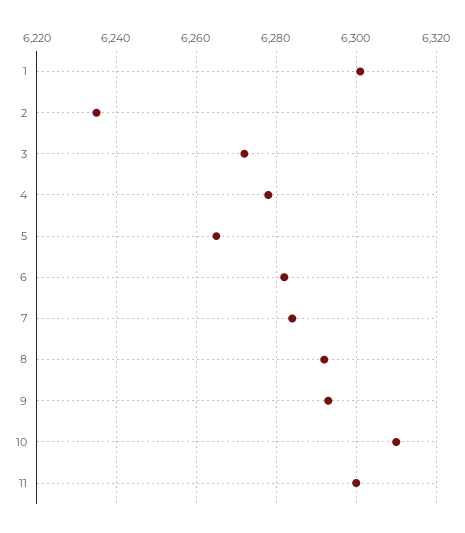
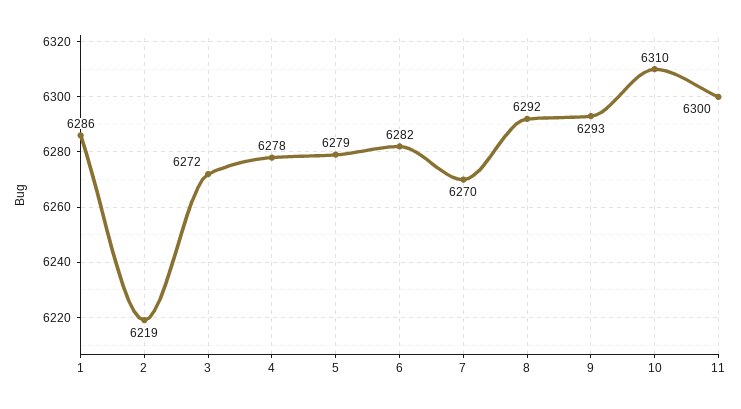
1: 6300 -> 6286
2: 6235 -> 6219
5: 6265 -> 6279
7: 6285 -> 6270

